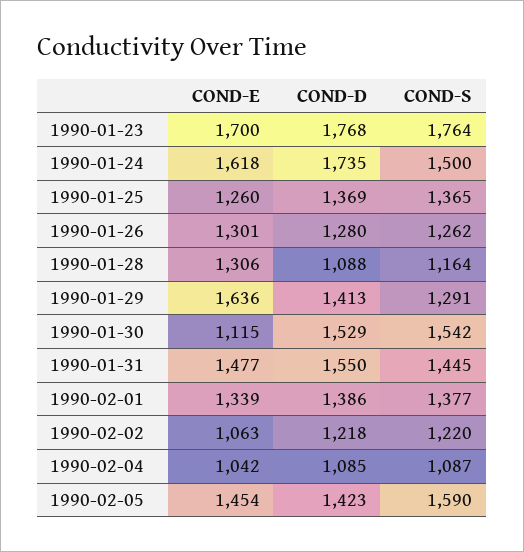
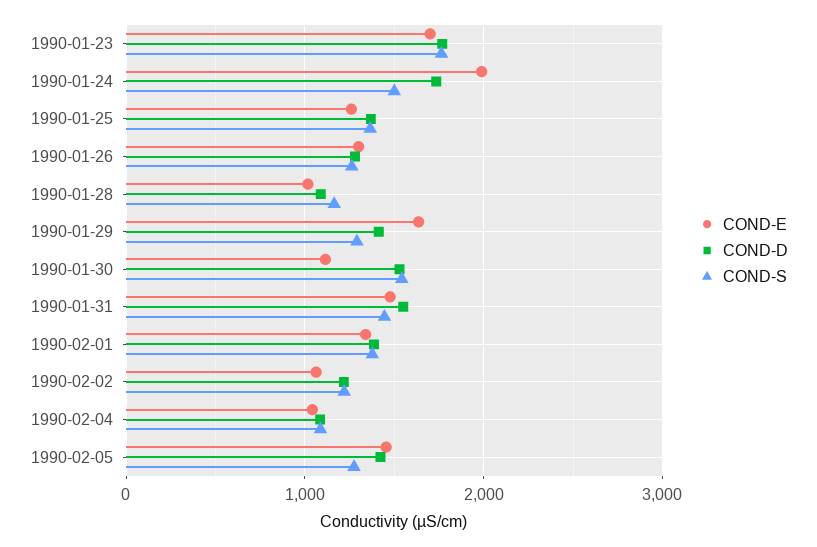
COND-E, 1990-01-24: 1618 -> 2000
COND-E, 1990-01-28: 1306 -> 1000
COND-S, 1990-02-05: 1590 -> 1300

